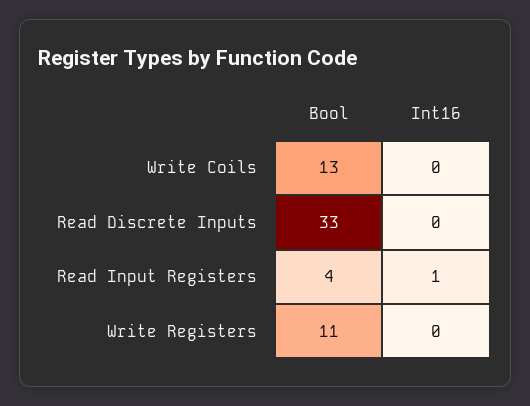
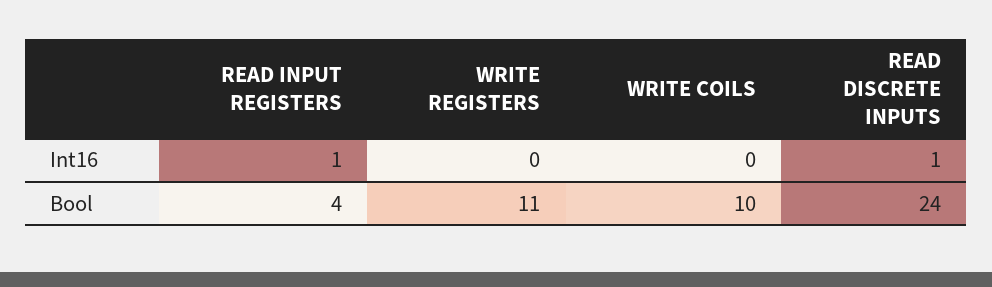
Bool, Write Coils: 13 -> 10
Bool, Read Discrete Inputs: 33 -> 24
Int16, Read Discrete Inputs: 0 -> 1

